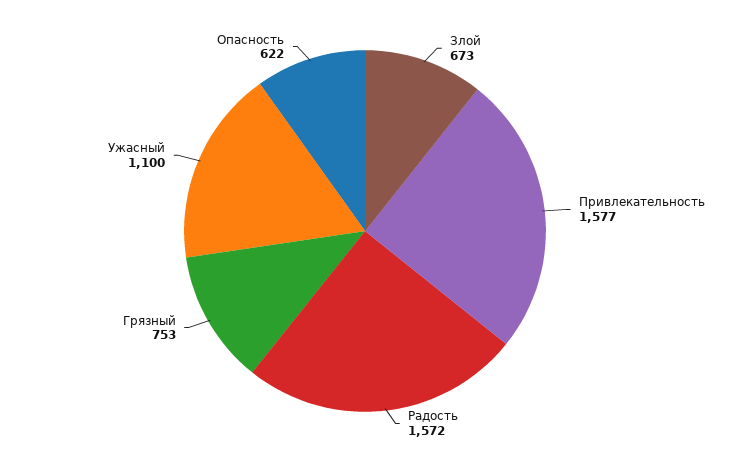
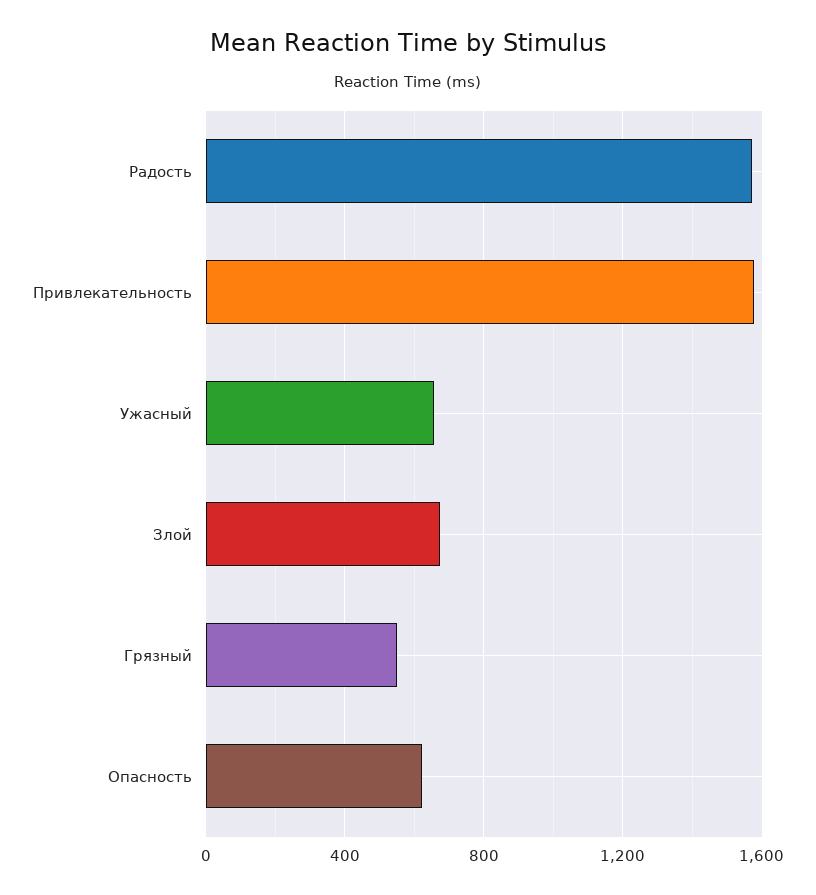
Грязный: 753 -> 550
Ужасный: 1100 -> 650

